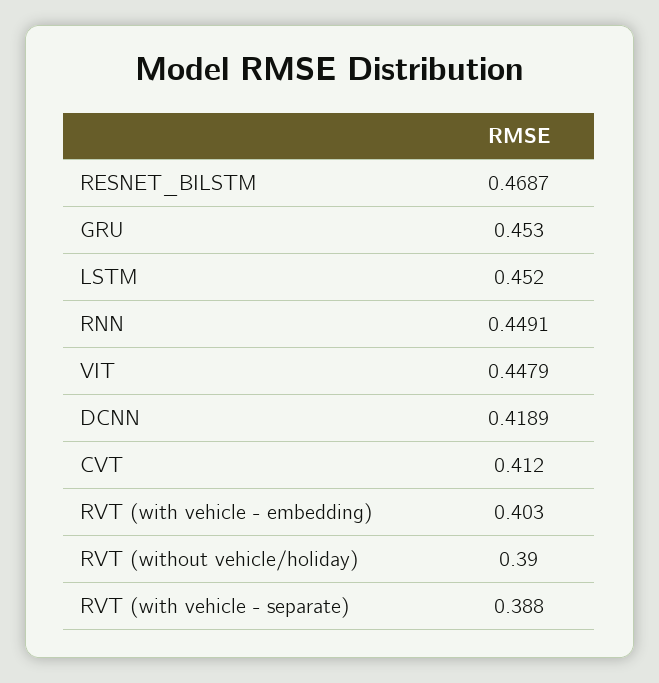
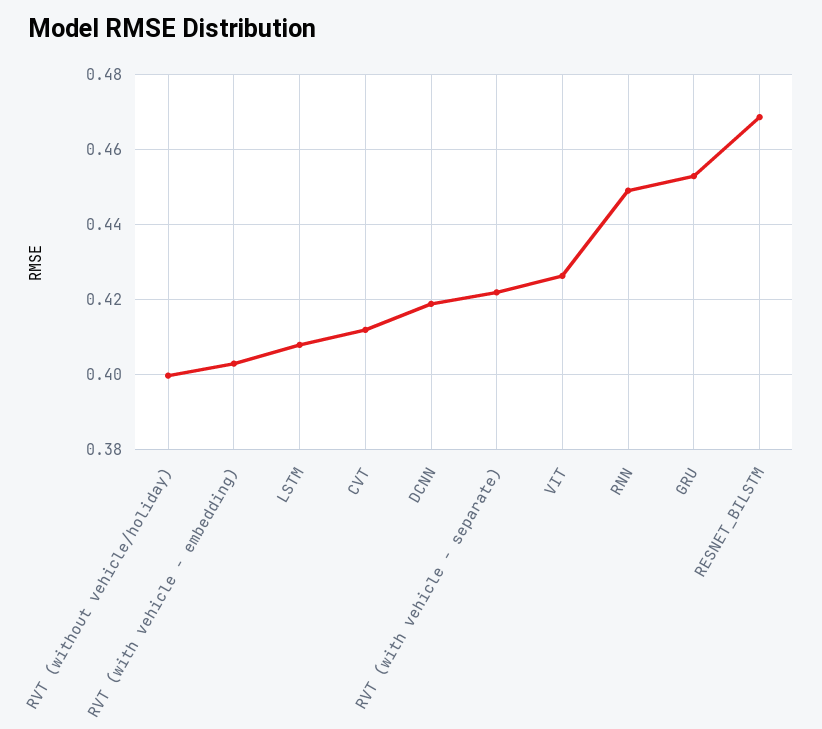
LSTM: 0.452 -> 0.408
VIT: 0.4479 -> 0.426
RVT (without vehicle/holiday): 0.39 -> 0.4
RVT (with vehicle - separate): 0.388 -> 0.422

